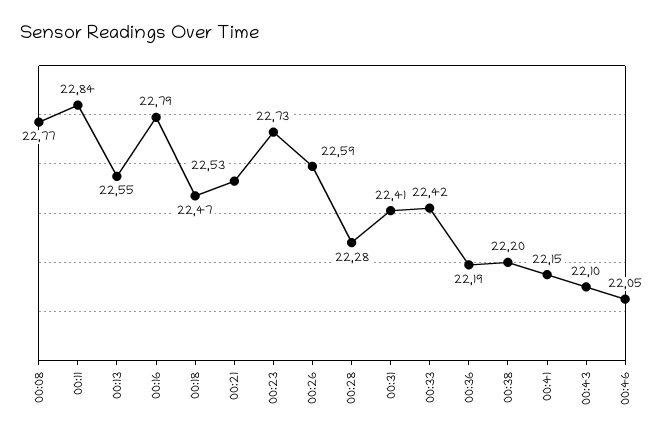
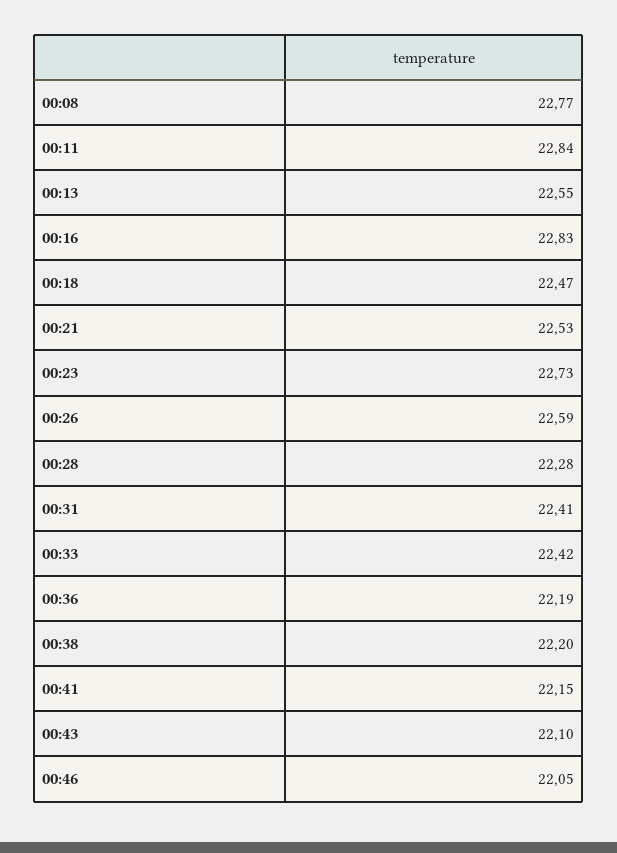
00:16: 22.79 -> 22.83

